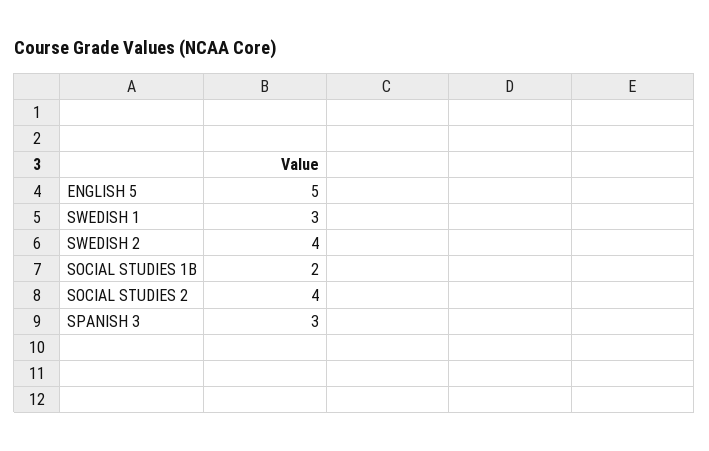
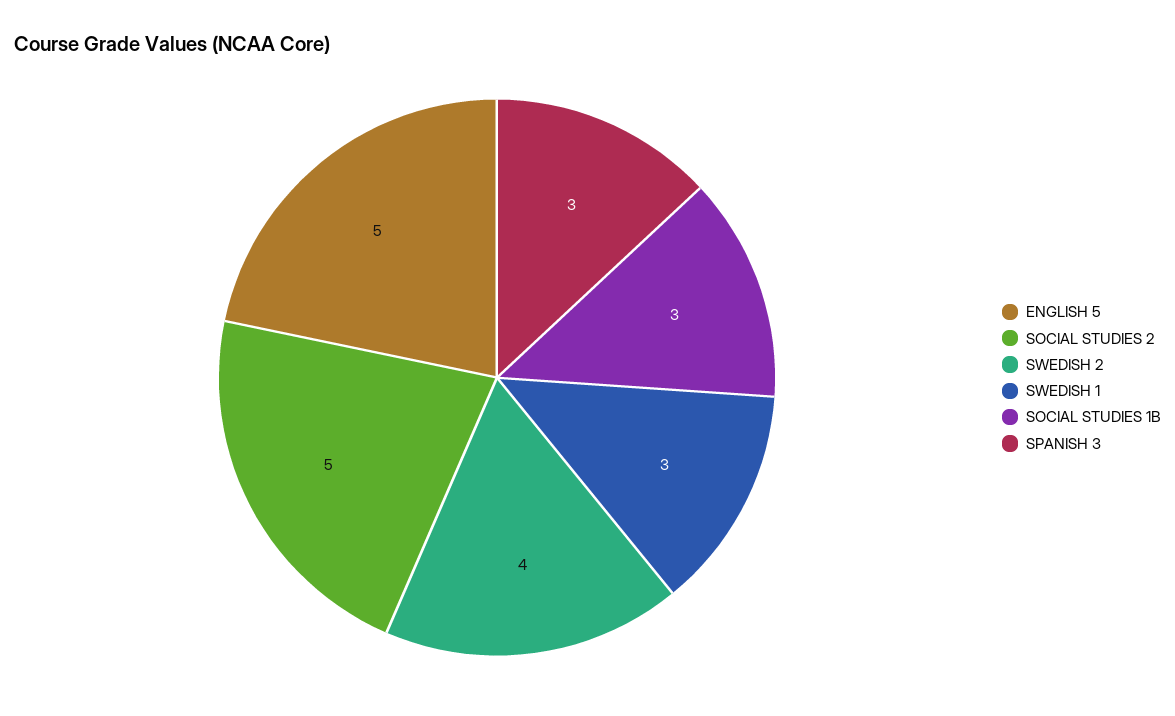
SOCIAL STUDIES 1B: 2 -> 3
SOCIAL STUDIES 2: 4 -> 5

